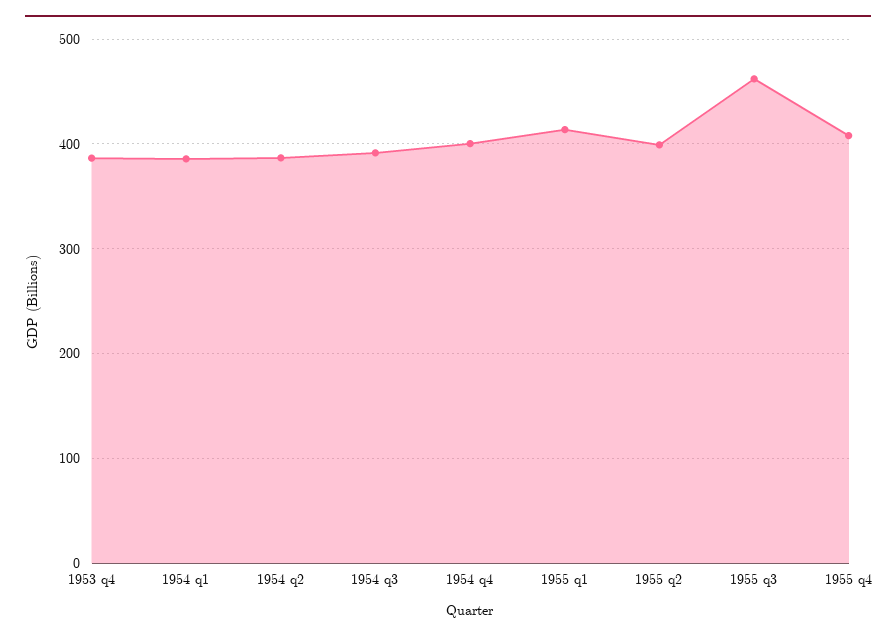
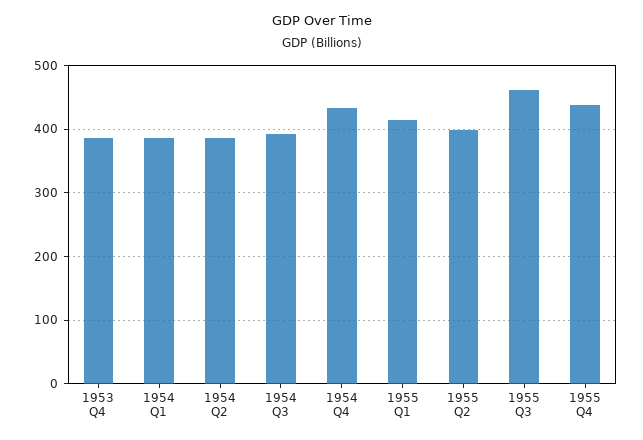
1954 q4: 400 -> 430
1955 q4: 410 -> 440

